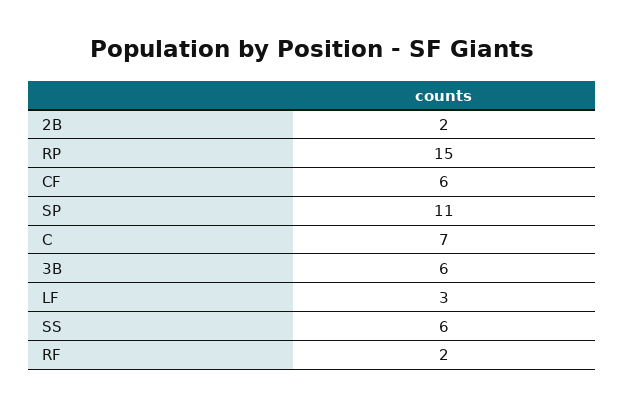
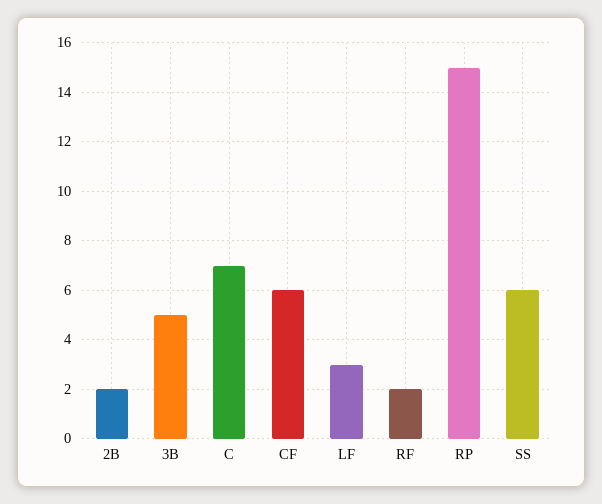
SP: 11 -> none
3B: 6 -> 5

